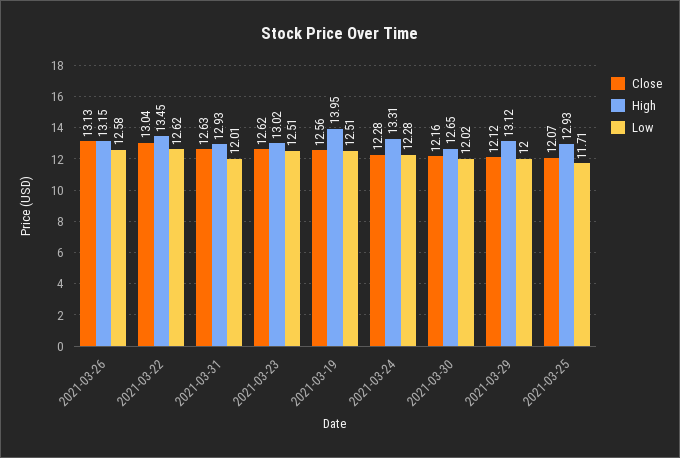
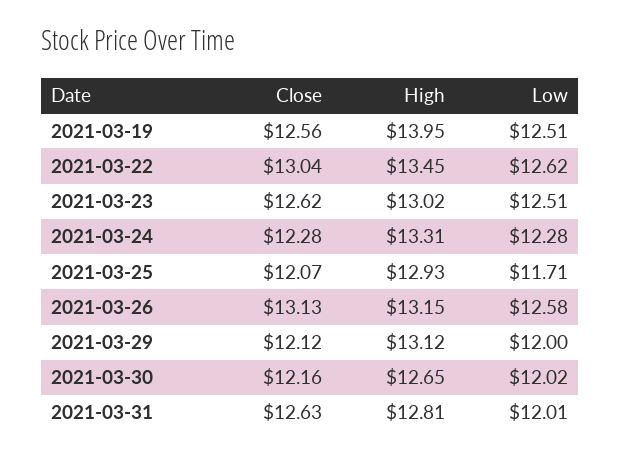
High, 2021-03-31: 12.93 -> 12.81

